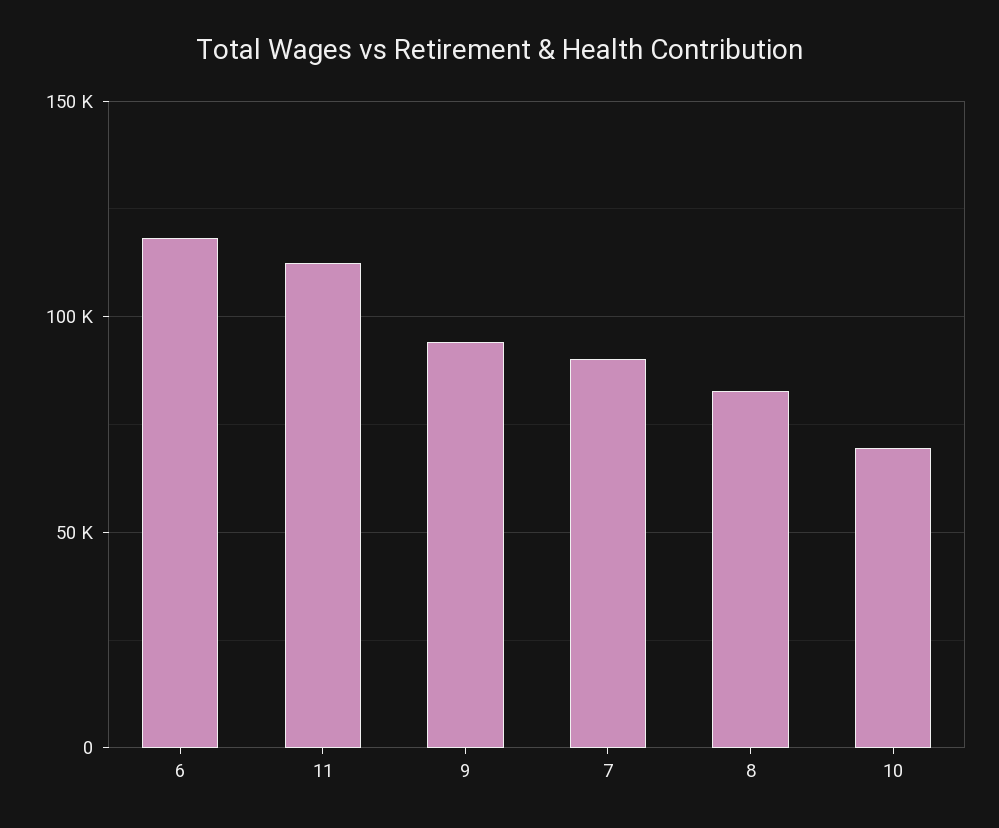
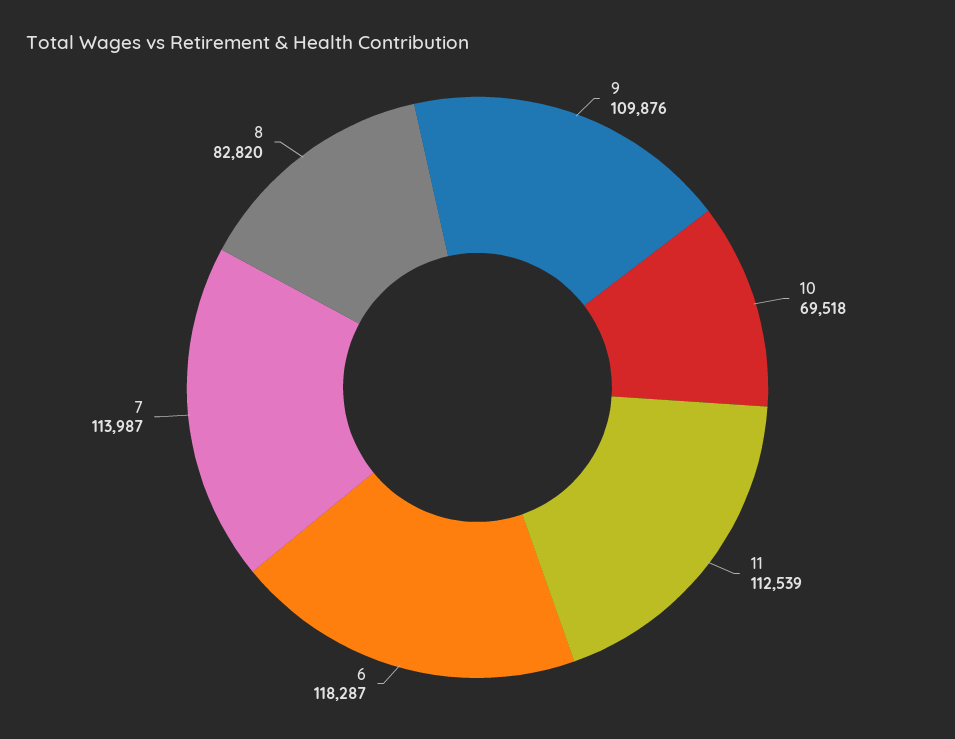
9: 95000 -> 109876
7: 90000 -> 113987

